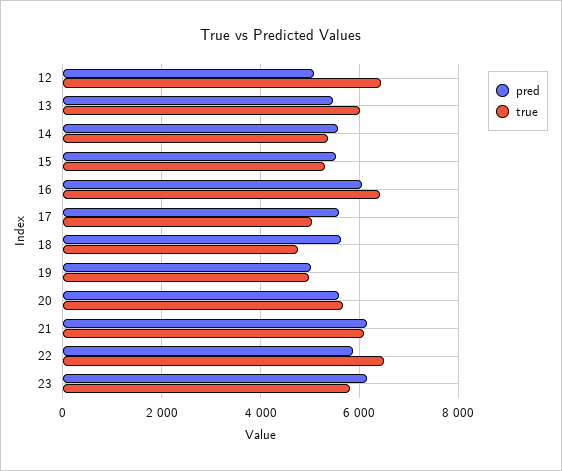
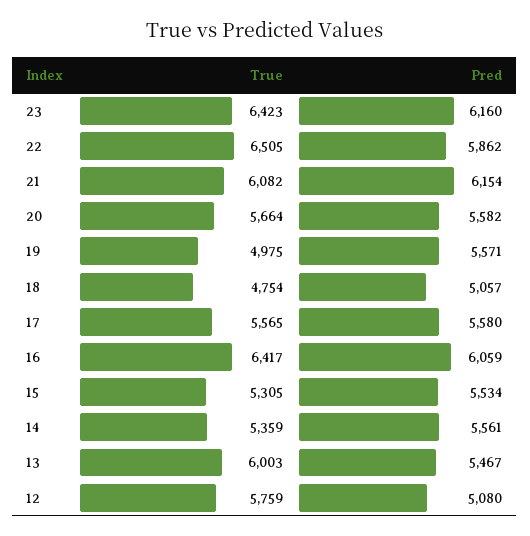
true, 12: 6400 -> 5759
true, 17: 5000 -> 5565
pred, 18: 5600 -> 5057
pred, 19: 5000 -> 5571
true, 23: 5800 -> 6423

